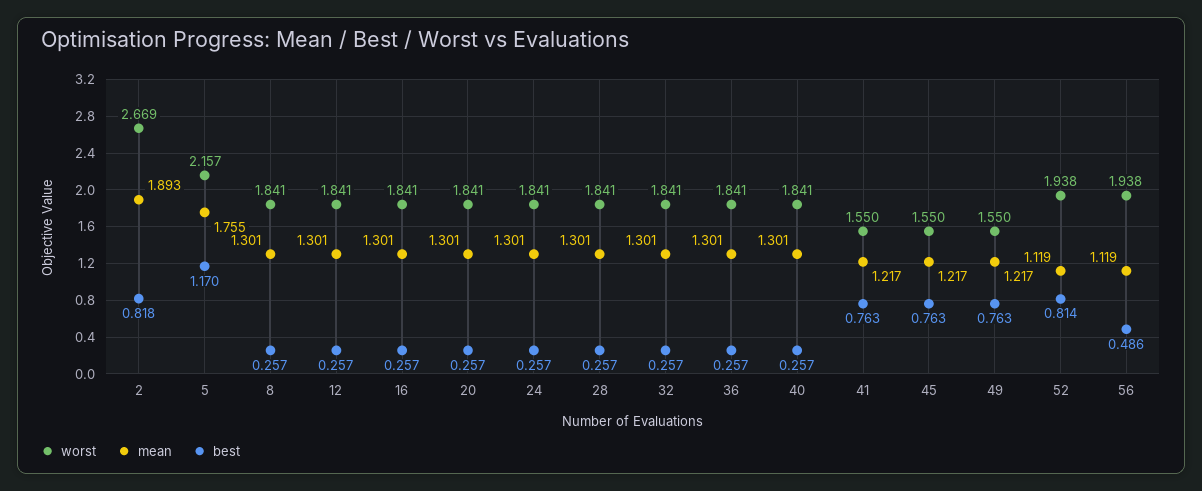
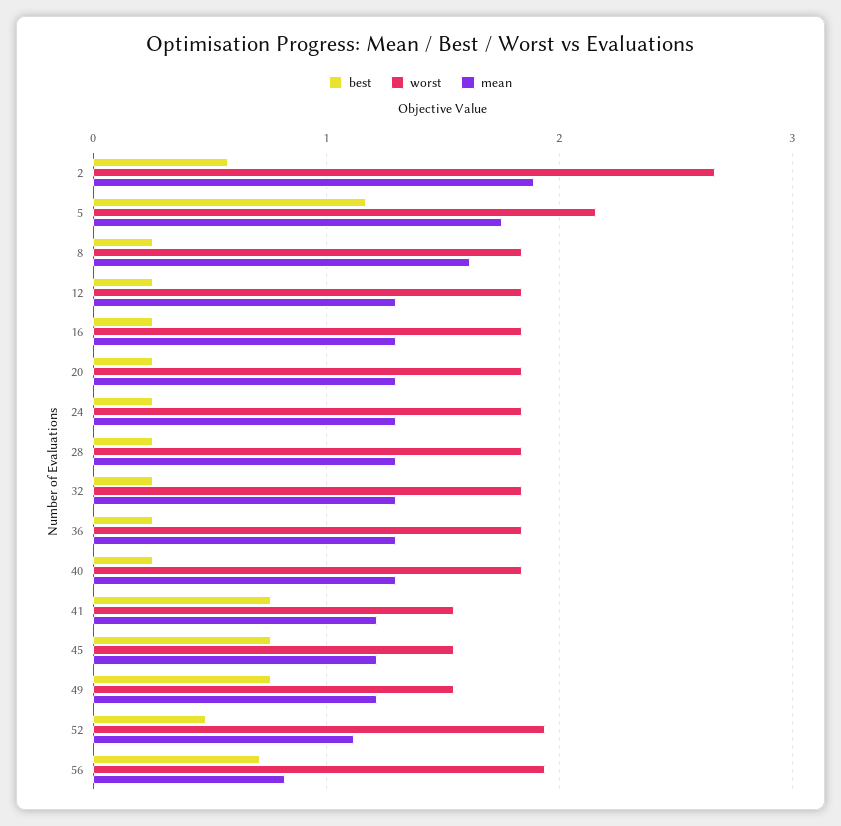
best, 2: 0.818 -> 0.6
mean, 8: 1.301 -> 1.6
best, 52: 0.814 -> 0.5
mean, 56: 1.119 -> 0.8
best, 56: 0.486 -> 0.7

